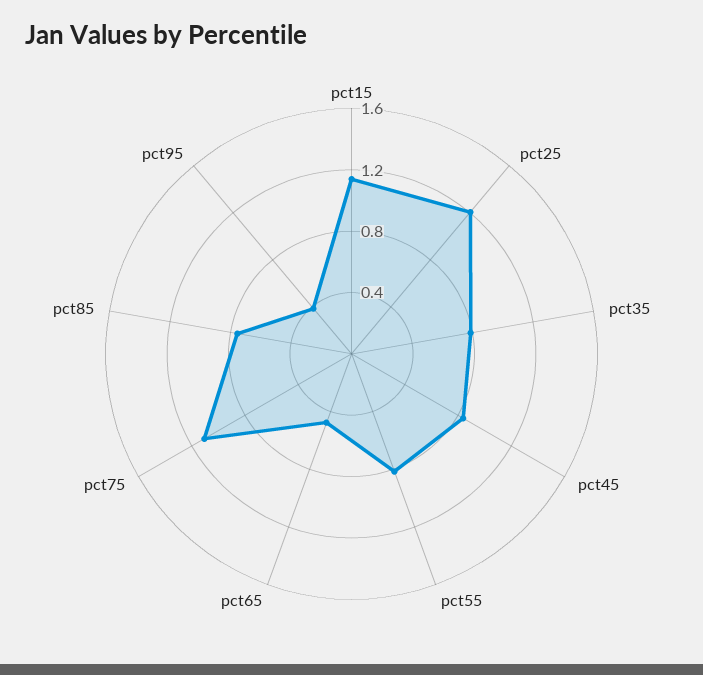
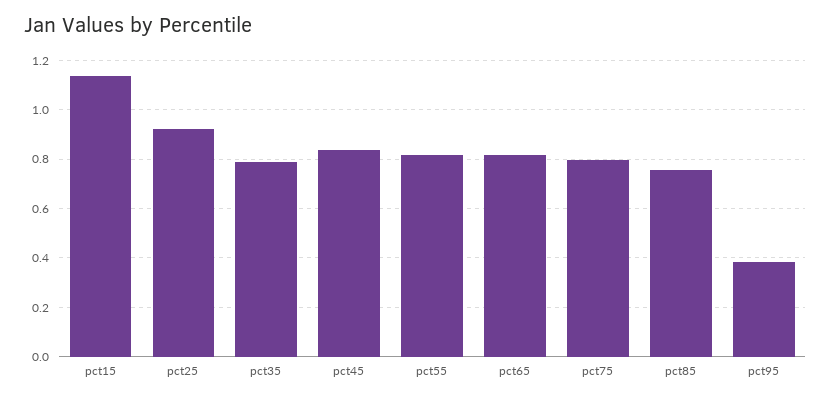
pct25: 1.2 -> 0.925
pct65: 0.5 -> 0.825
pct75: 1.1 -> 0.8

